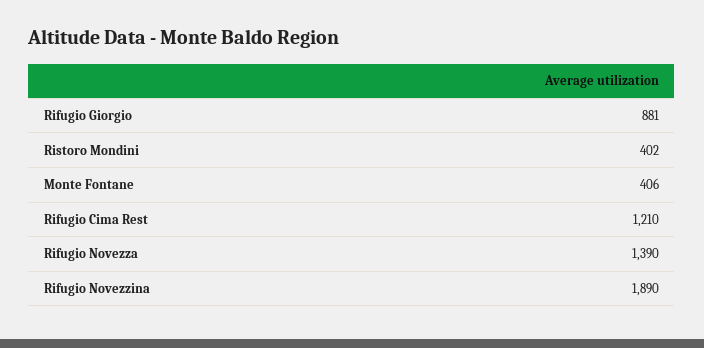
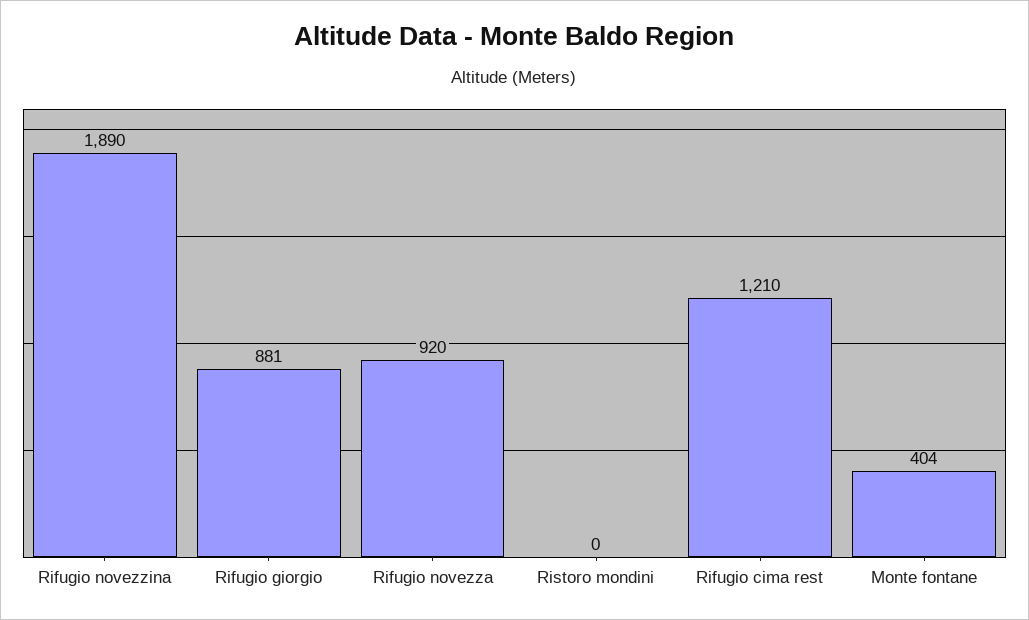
Ristoro Mondini: 402 -> 0
Monte Fontane: 406 -> 404
Rifugio Novezza: 1390 -> 920

